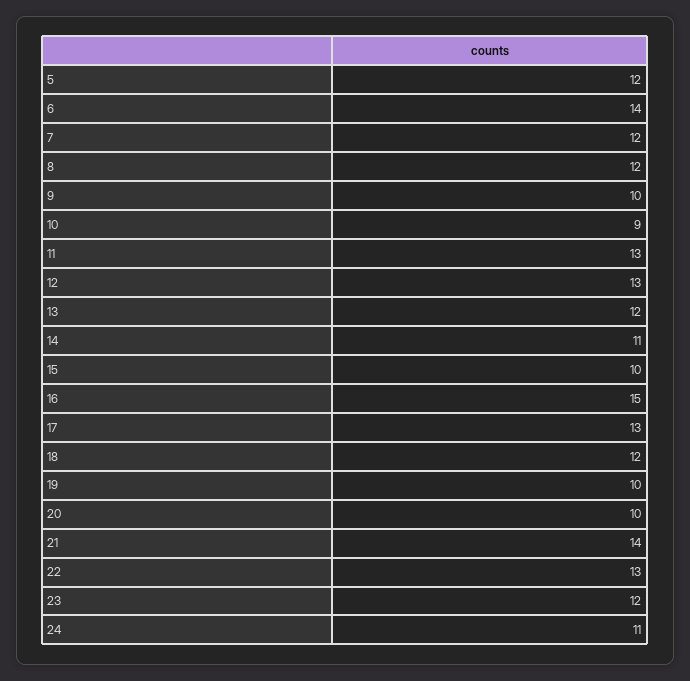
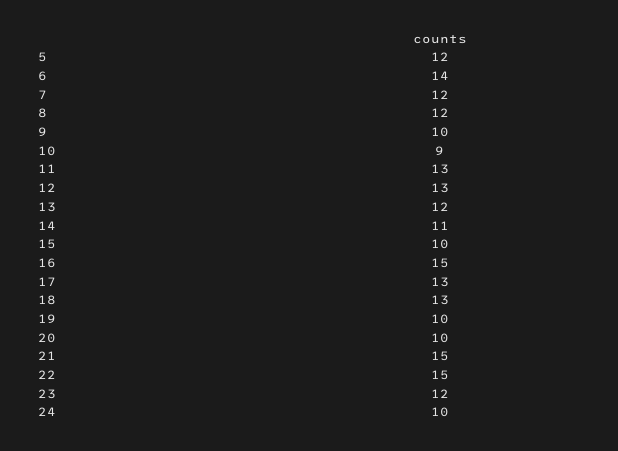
18: 12 -> 13
21: 14 -> 15
22: 13 -> 15
24: 11 -> 10

